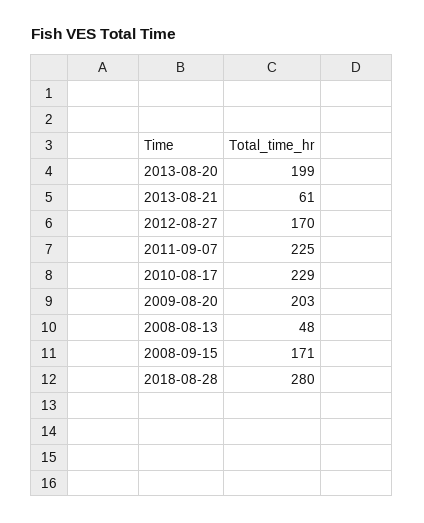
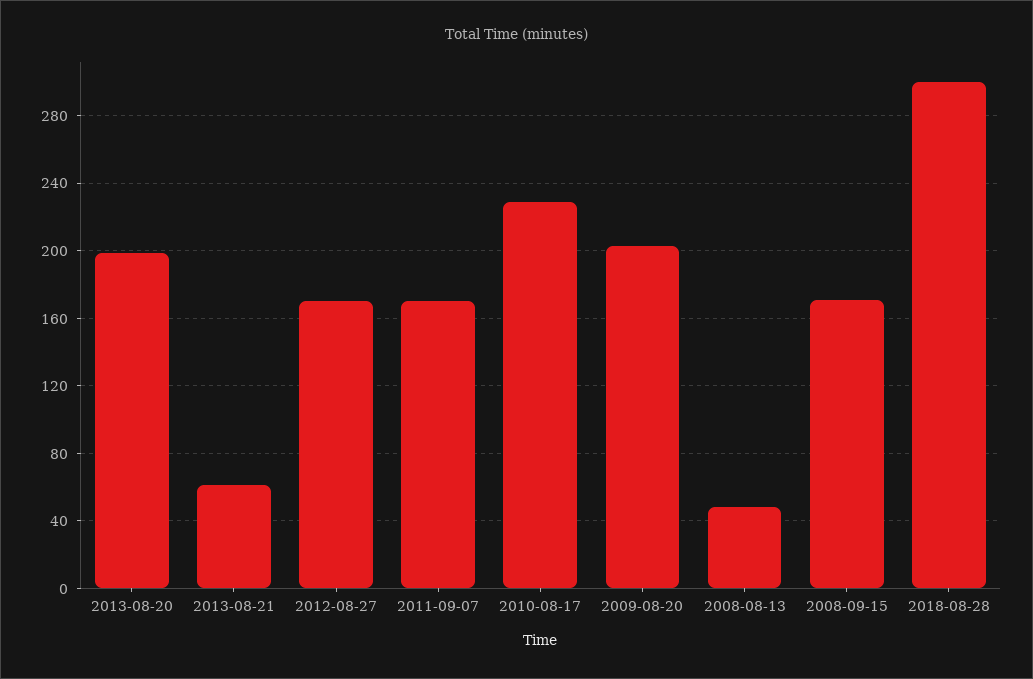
2011-09-07: 225 -> 170
2018-08-28: 280 -> 300

